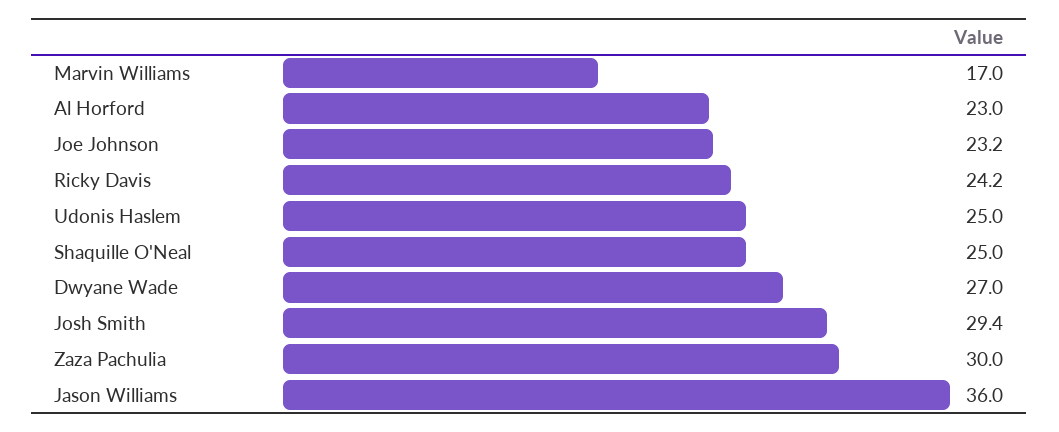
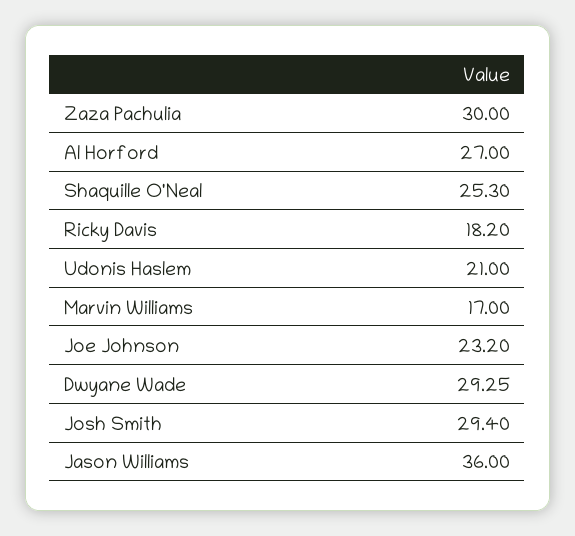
Al Horford: 23 -> 27
Ricky Davis: 24.2 -> 18.2
Udonis Haslem: 25 -> 21
Shaquille O'Neal: 25 -> 25.3
Dwyane Wade: 27 -> 29.25

